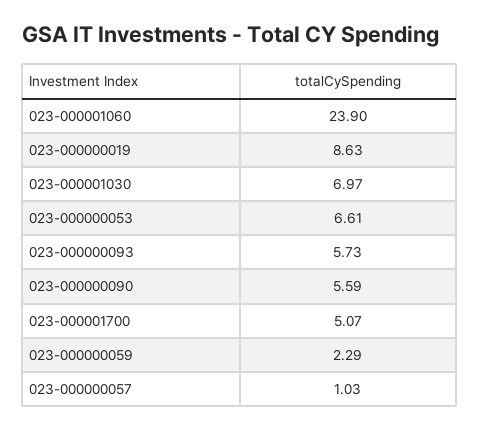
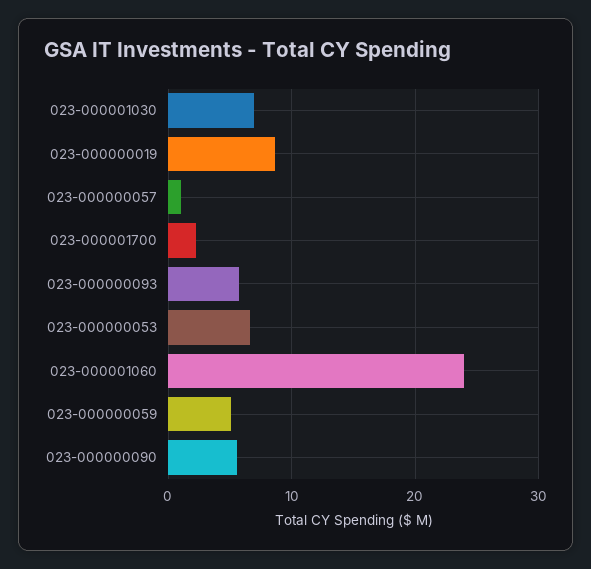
023-000001700: 5.07 -> 2
023-000000059: 2.29 -> 5

